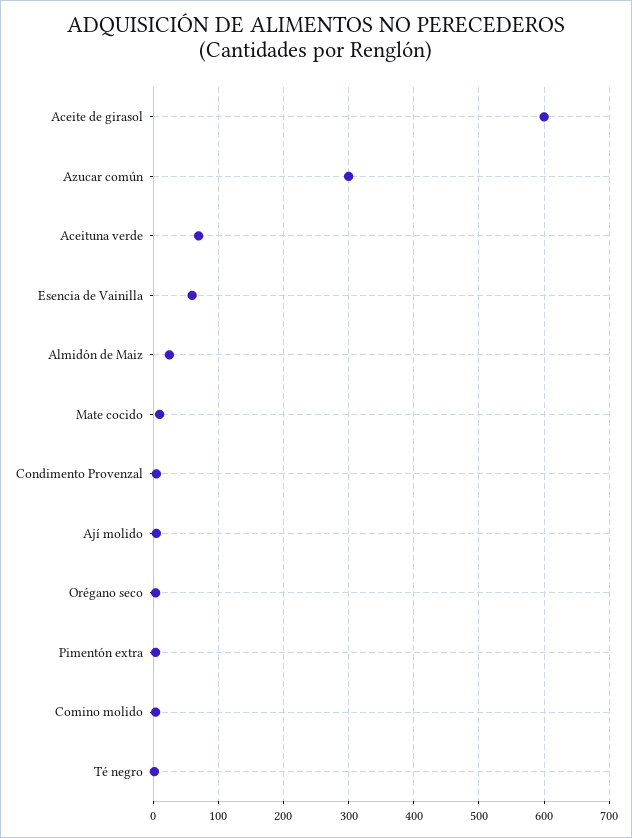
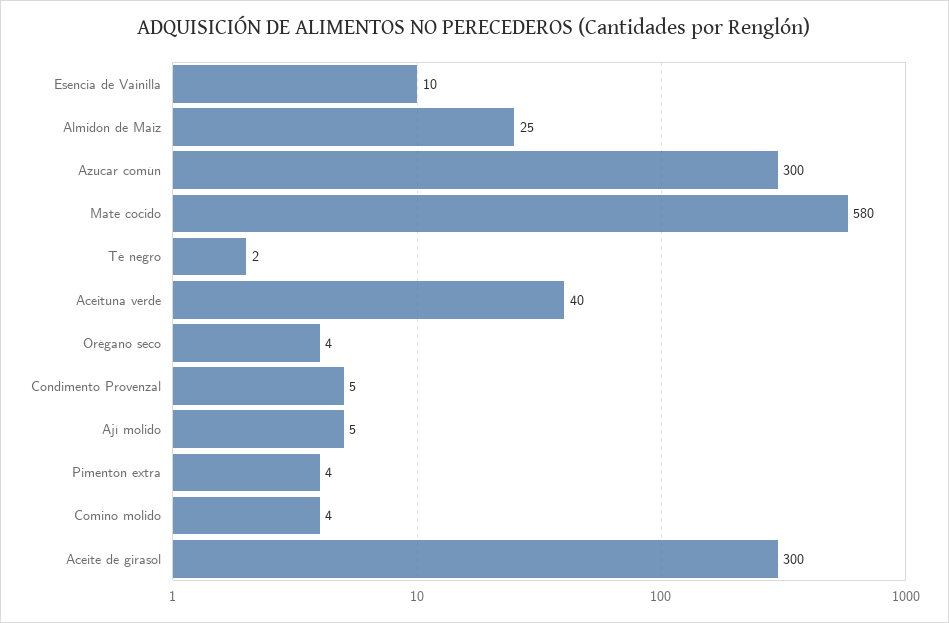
Aceite de girasol: 600 -> 300
Aceituna verde: 70 -> 40
Esencia de Vainilla: 60 -> 10
Mate cocido: 10 -> 580

